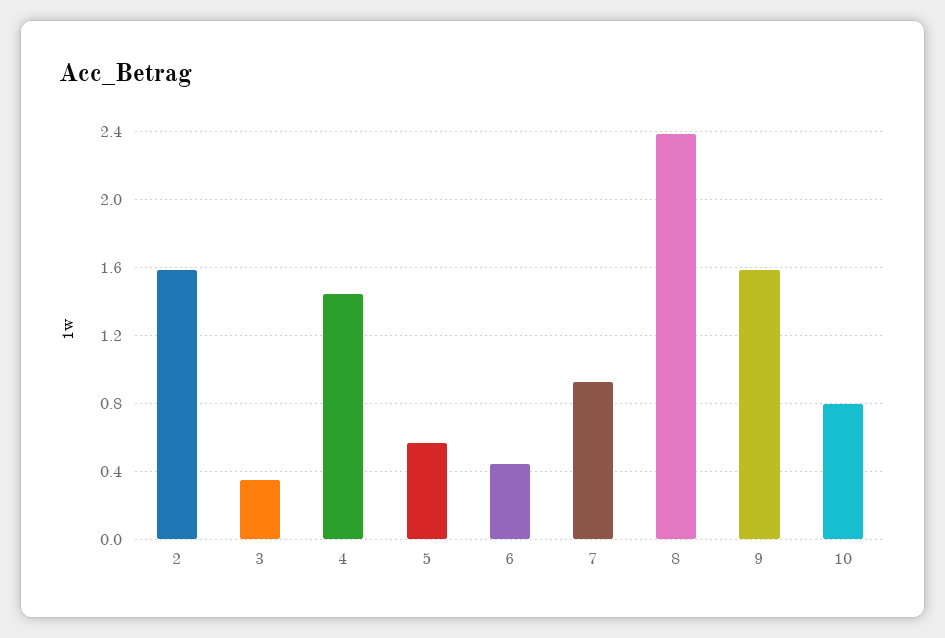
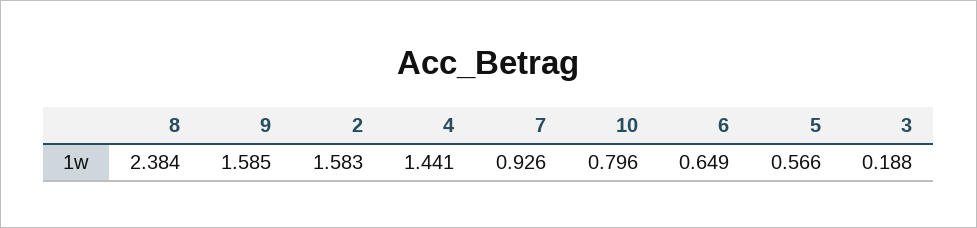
3: 0.35 -> 0.188
6: 0.45 -> 0.649

